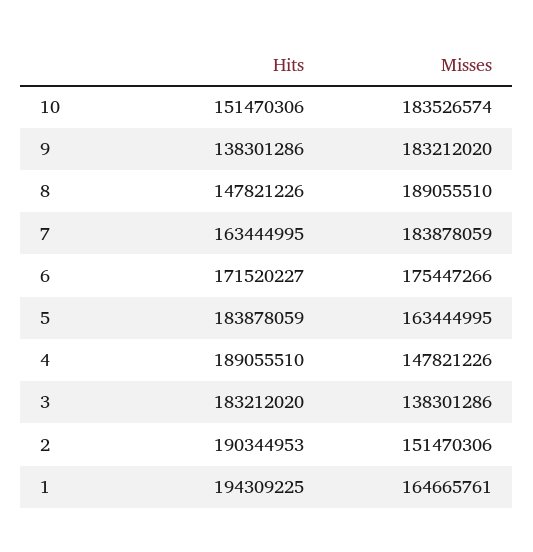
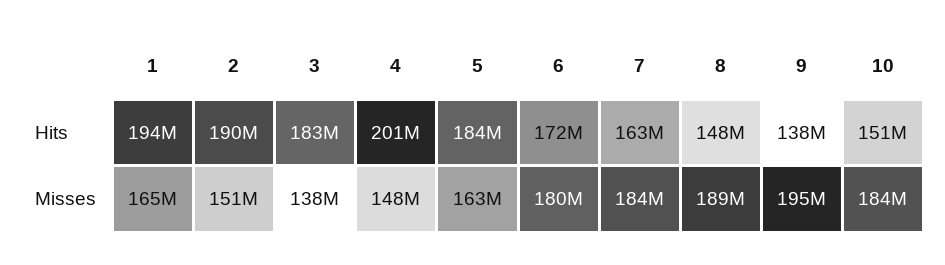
Misses, 9: 183212020 -> 195000000
Misses, 6: 175447266 -> 180000000
Hits, 4: 189055510 -> 201000000

